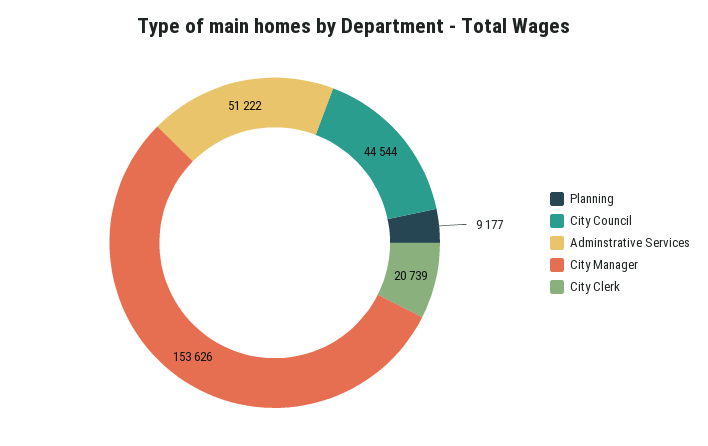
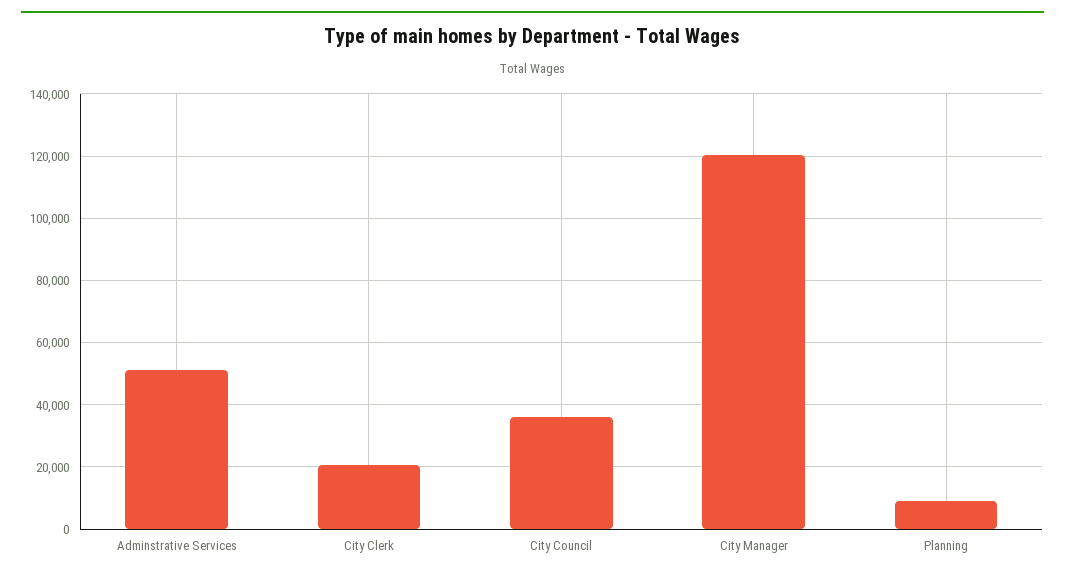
City Council: 44544 -> 36000
City Manager: 153626 -> 120000

